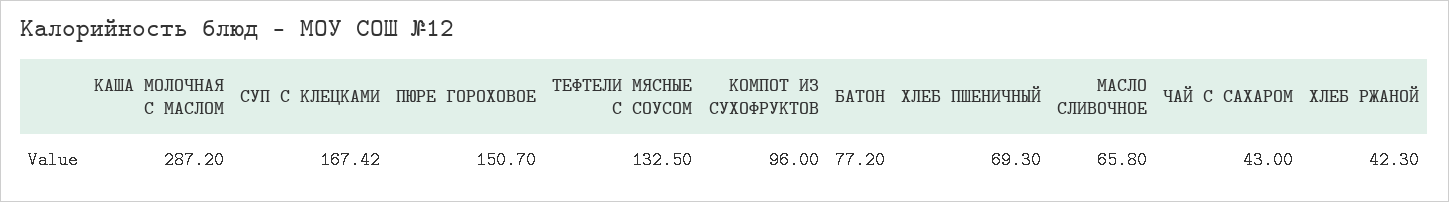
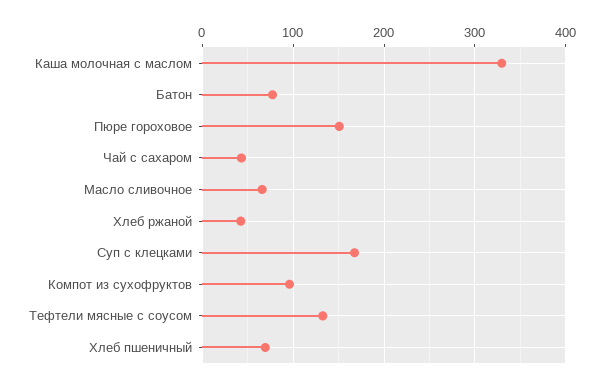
КАША МОЛОЧНАЯ С МАСЛОМ: 287.2 -> 330

